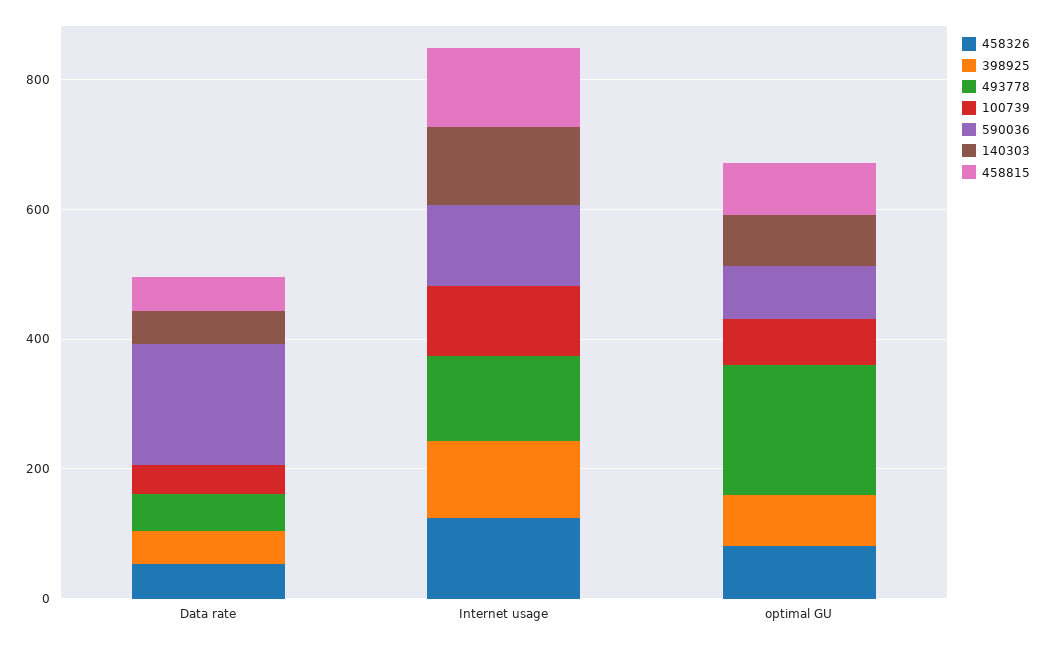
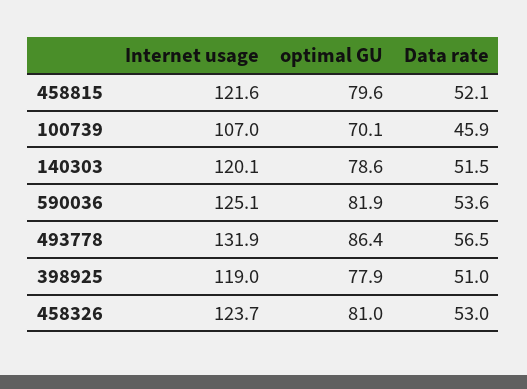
590036, Data rate: 200 -> 53.6
493778, optimal GU: 200 -> 86.4

